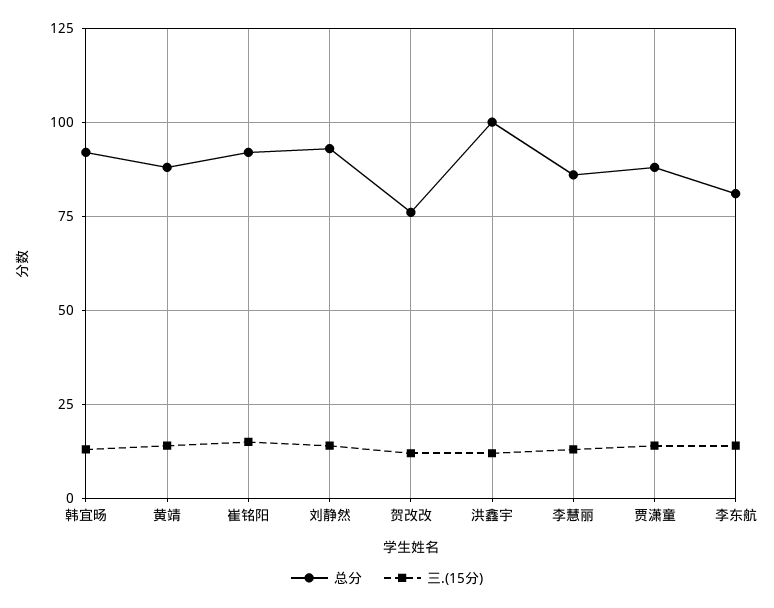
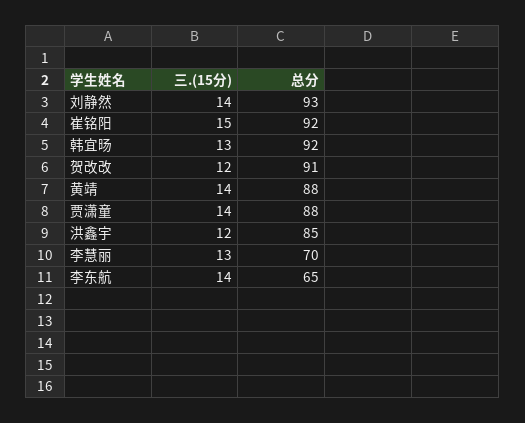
总分, 贺改改: 75 -> 91
总分, 洪鑫宇: 100 -> 85
总分, 李慧丽: 85 -> 70
总分, 李东航: 80 -> 65

